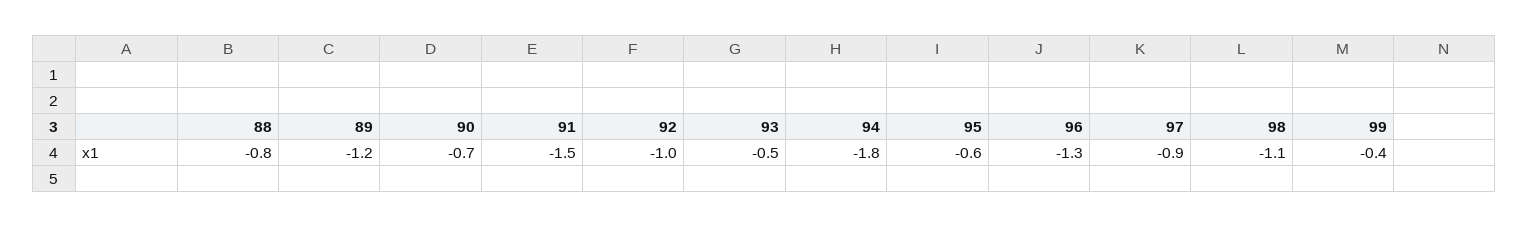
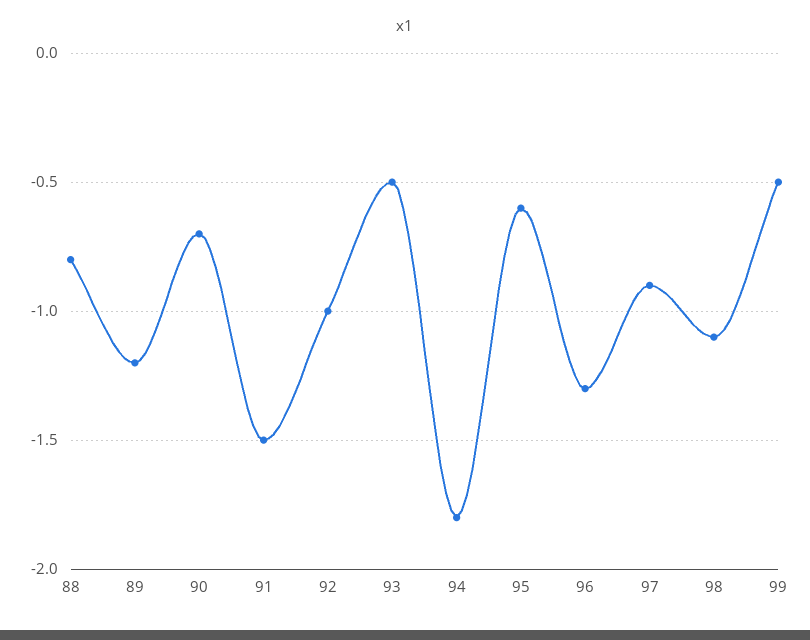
99: -0.4 -> -0.5

